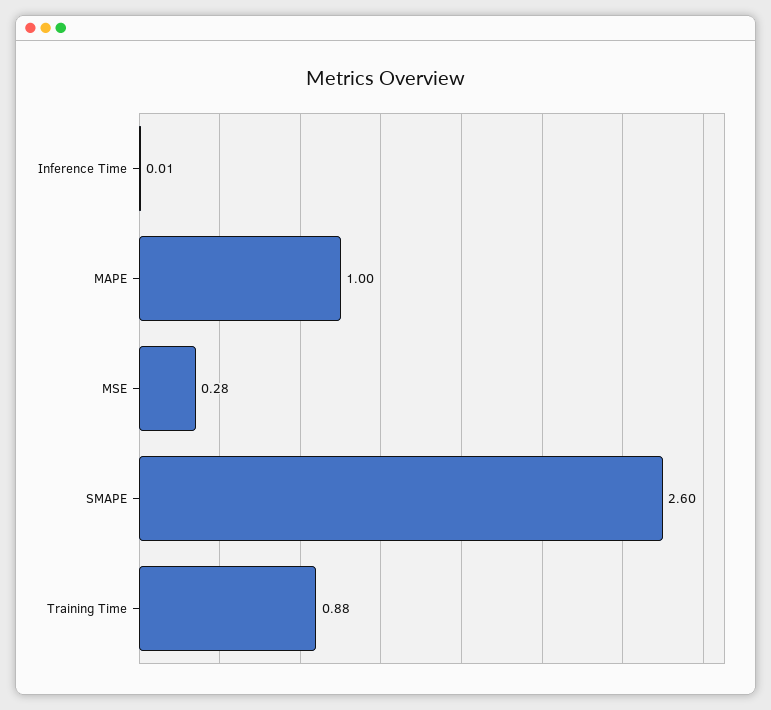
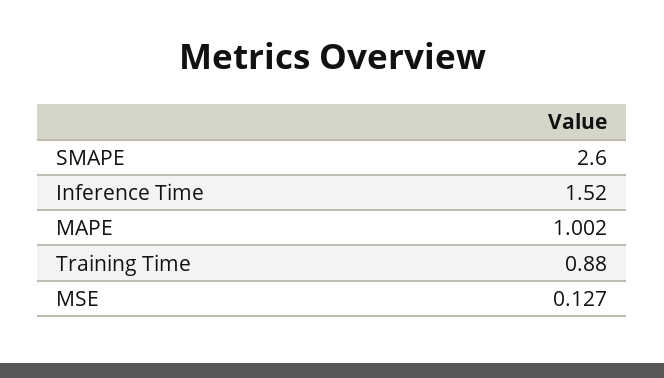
Inference Time: 0.01 -> 1.52
MSE: 0.28 -> 0.127

